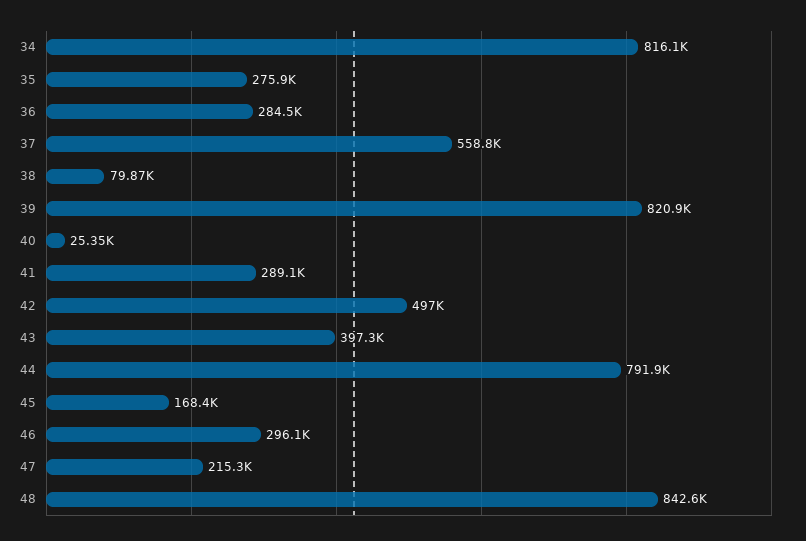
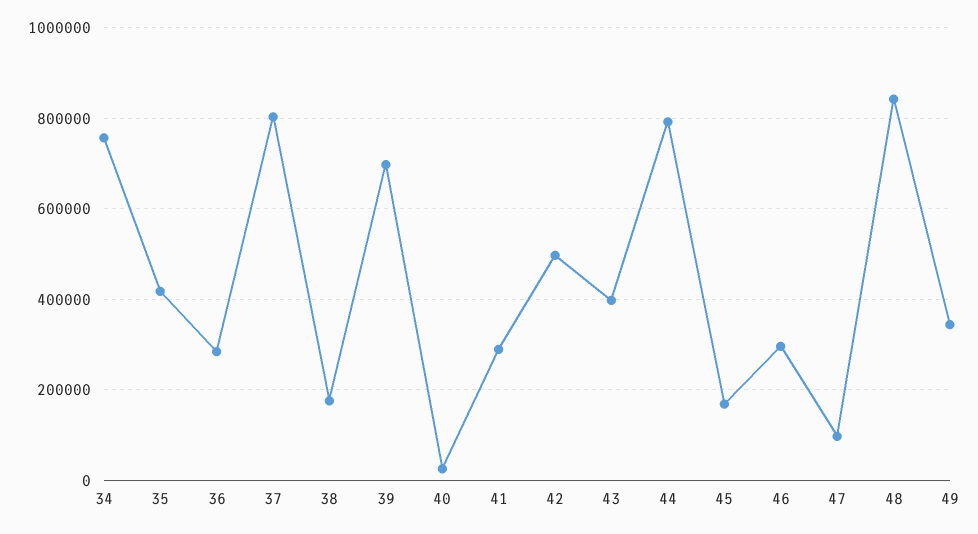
34: 816100 -> 760000
35: 275900 -> 420000
37: 558800 -> 800000
38: 79870 -> 180000
39: 820900 -> 700000
47: 215300 -> 100000
49: none -> 340000

